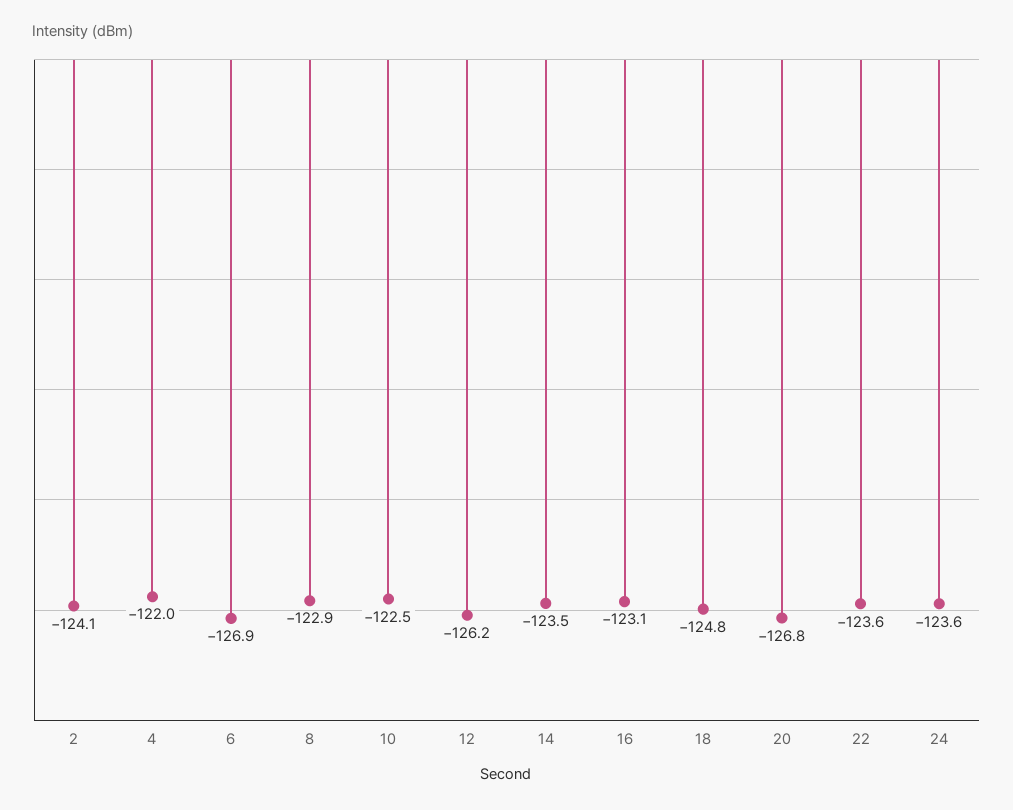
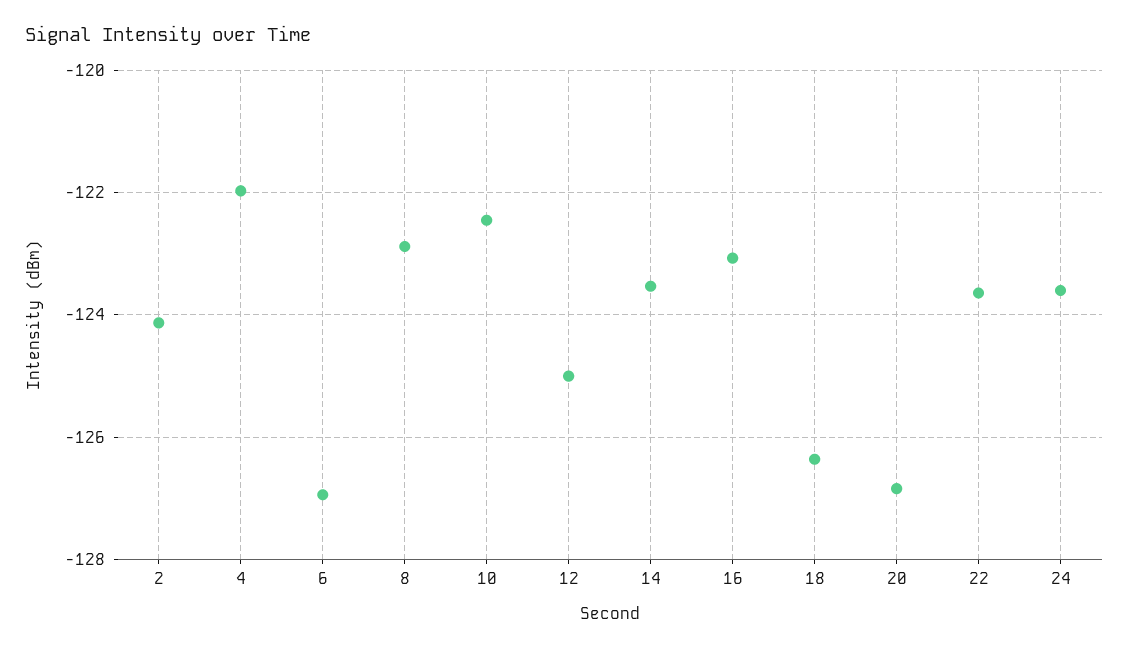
12: -126.2 -> -125
18: -124.8 -> -126.4

